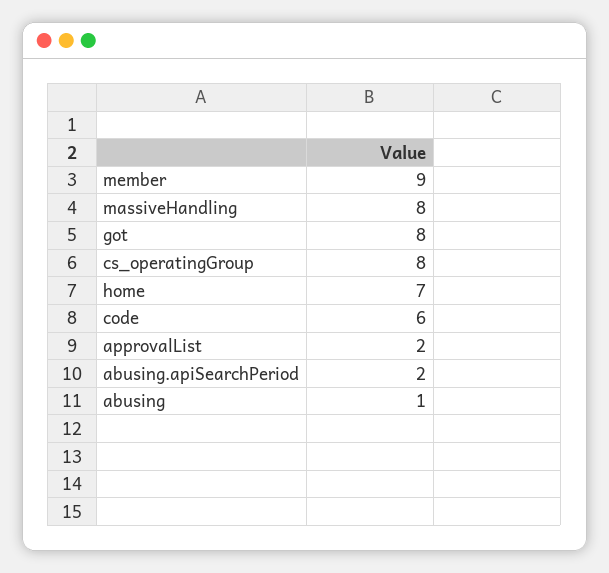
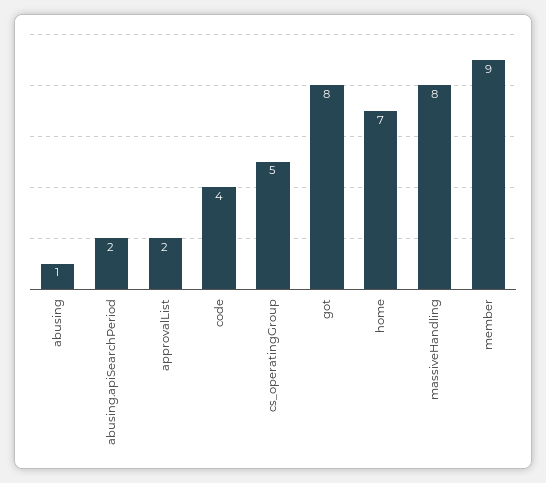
cs_operatingGroup: 8 -> 5
code: 6 -> 4

